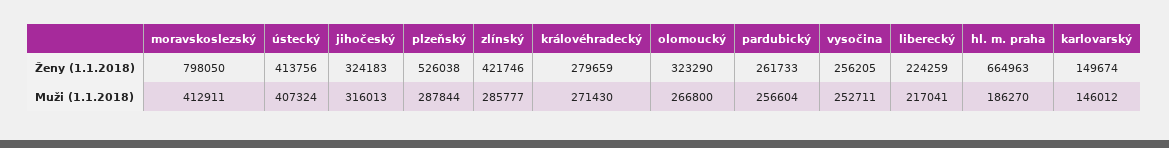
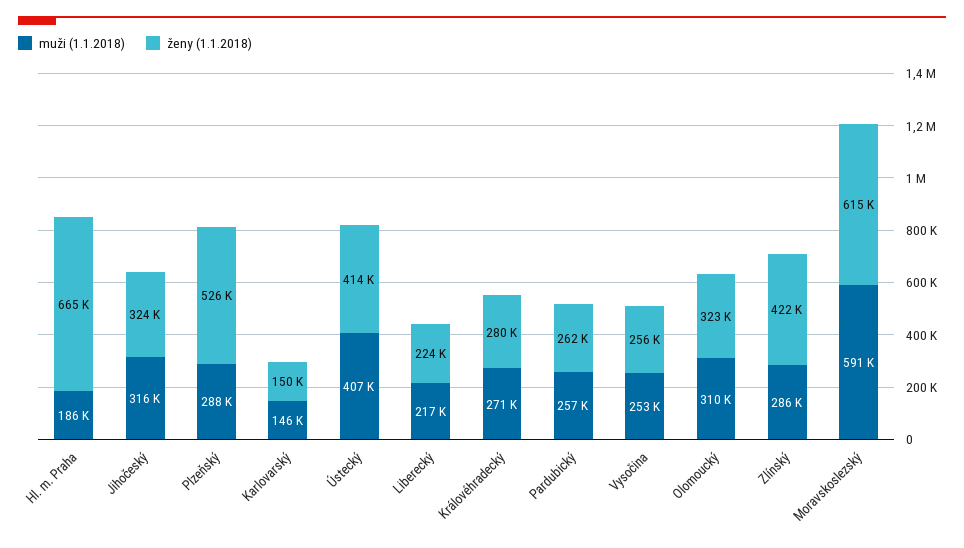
Ženy (1.1.2018), moravskoslezský: 798050 -> 615000
Muži (1.1.2018), moravskoslezský: 412911 -> 591000
Muži (1.1.2018), olomoucký: 266800 -> 310000

